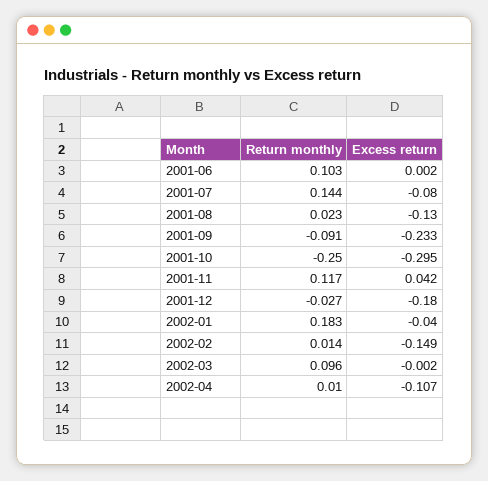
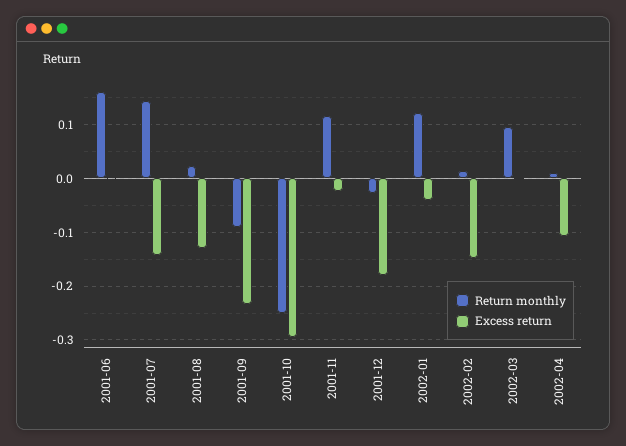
Return monthly, 2001-06: 0.103 -> 0.16
Excess return, 2001-07: -0.08 -> -0.14
Excess return, 2001-11: 0.042 -> -0.02
Return monthly, 2002-01: 0.183 -> 0.12

